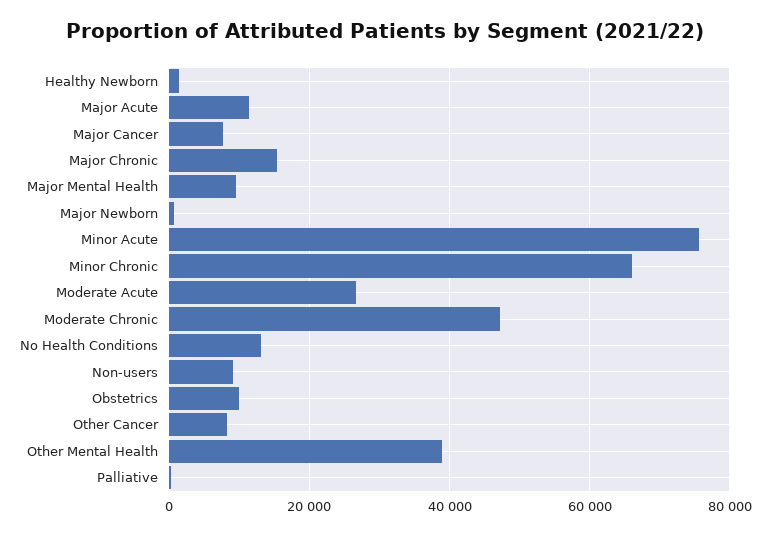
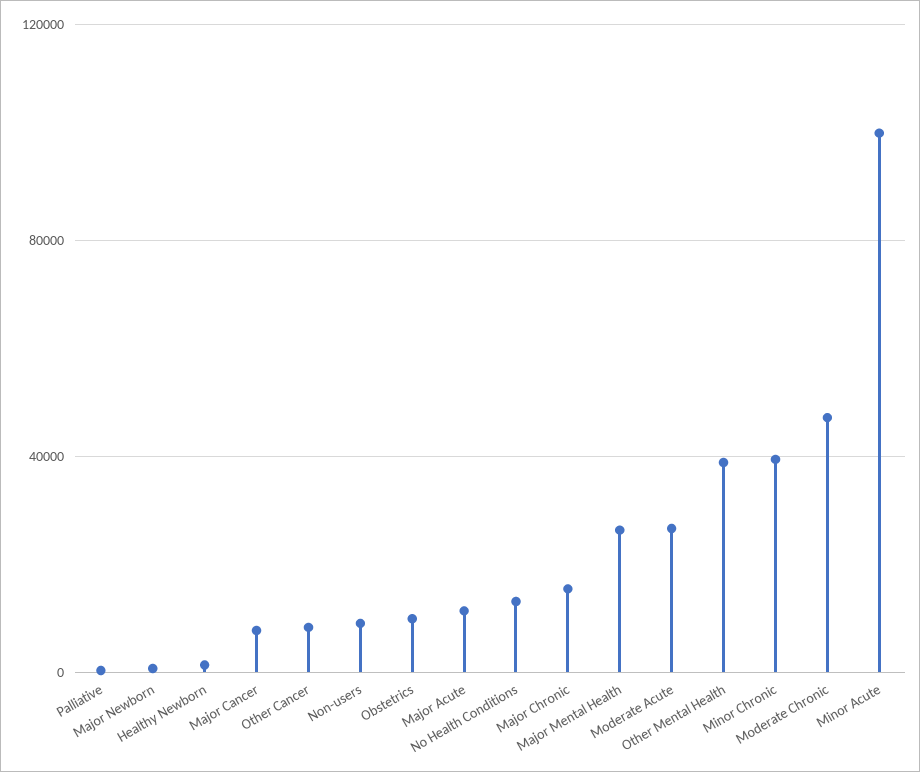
Major Mental Health: 10000 -> 25000
Minor Acute: 76000 -> 100000
Minor Chronic: 66000 -> 40000

